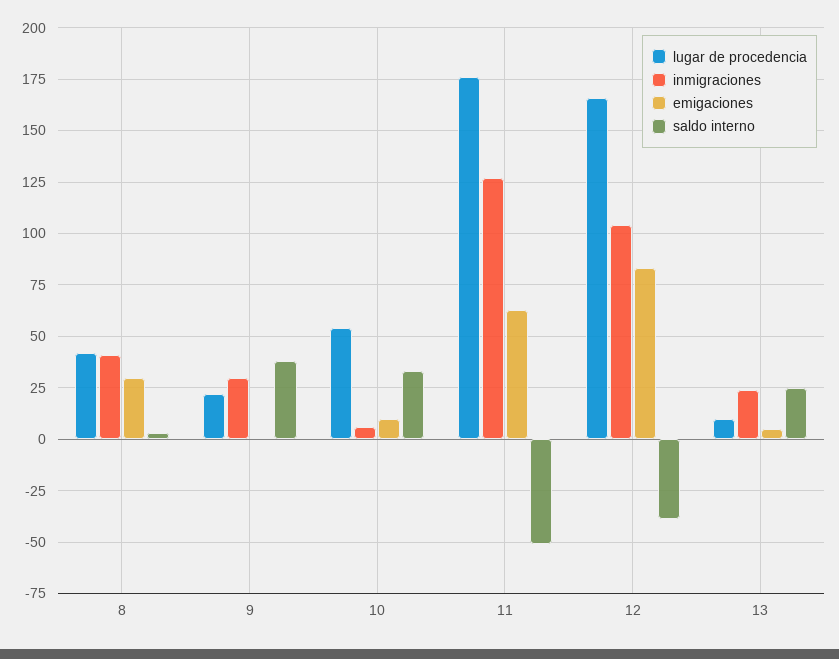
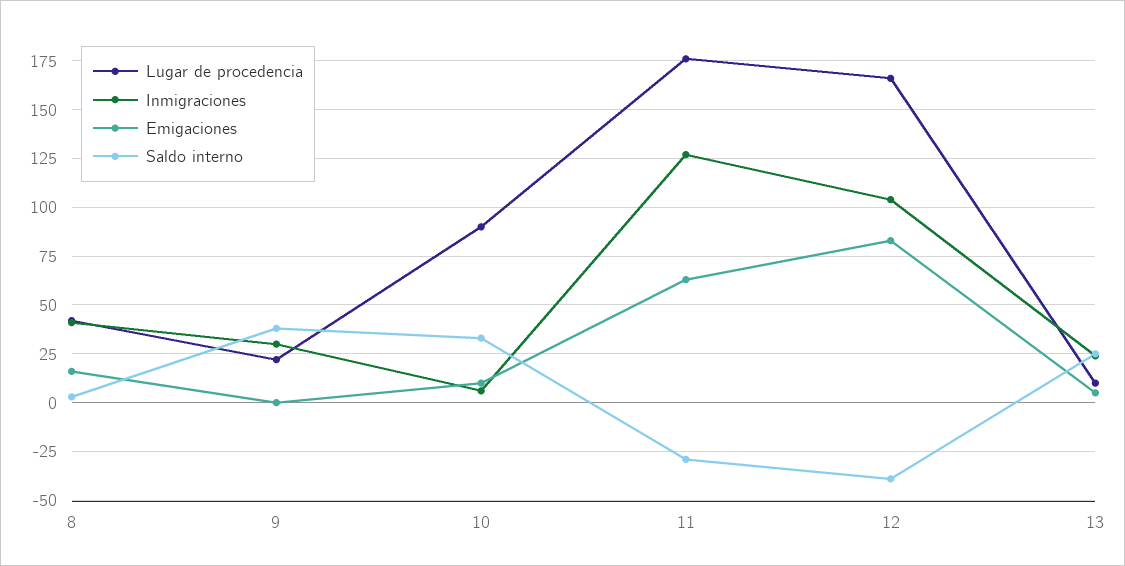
emigaciones, 8: 30 -> 15
lugar de procedencia, 10: 55 -> 90
saldo interno, 11: -50 -> -30

